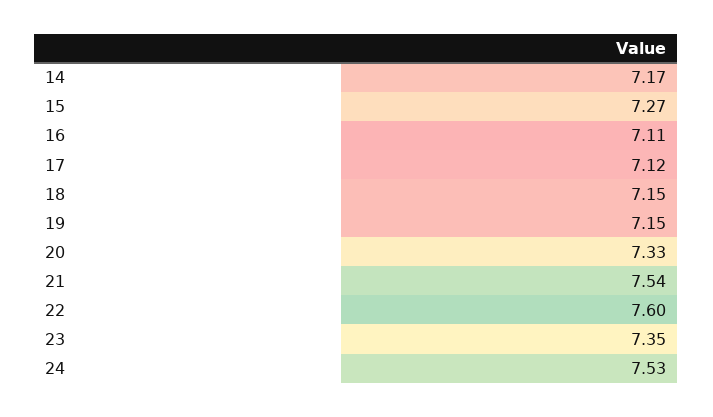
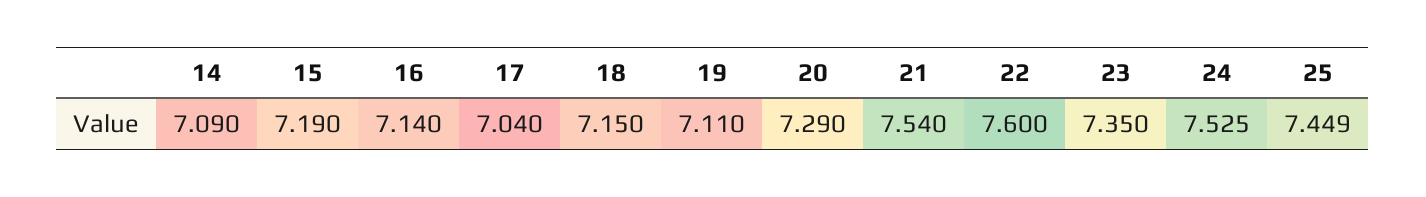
14: 7.17 -> 7.09
15: 7.27 -> 7.19
16: 7.11 -> 7.14
17: 7.12 -> 7.04
19: 7.15 -> 7.11
20: 7.33 -> 7.29
25: none -> 7.449

